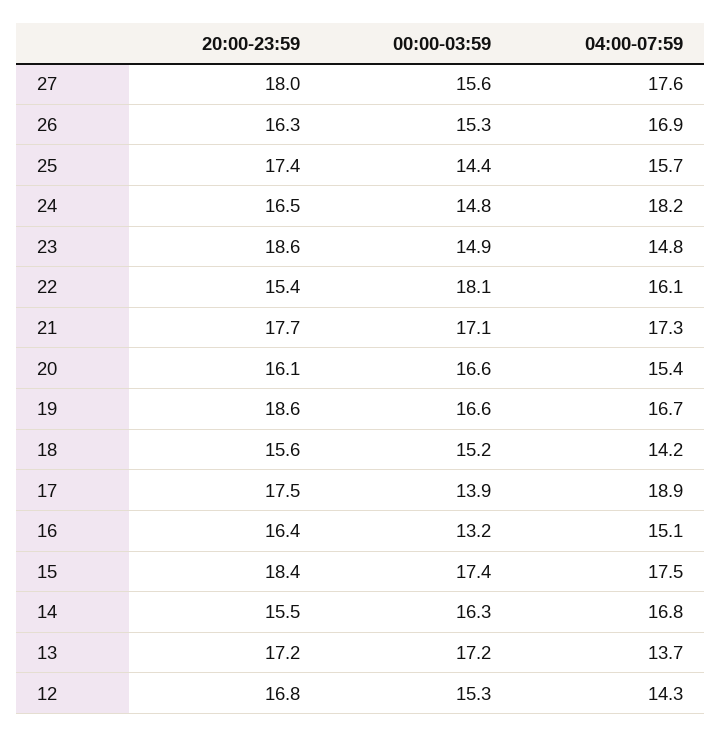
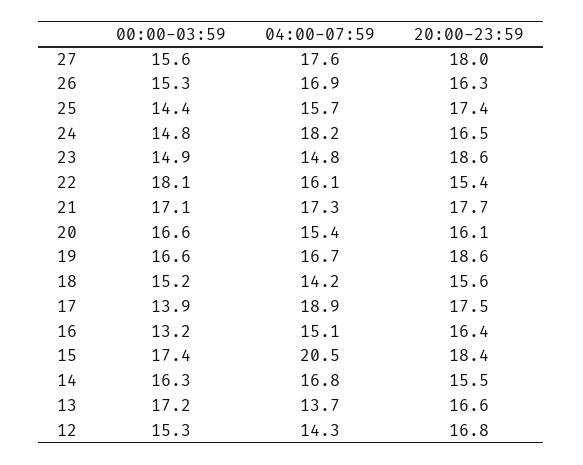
04:00-07:59, 15: 17.5 -> 20.5
20:00-23:59, 13: 17.2 -> 16.6

